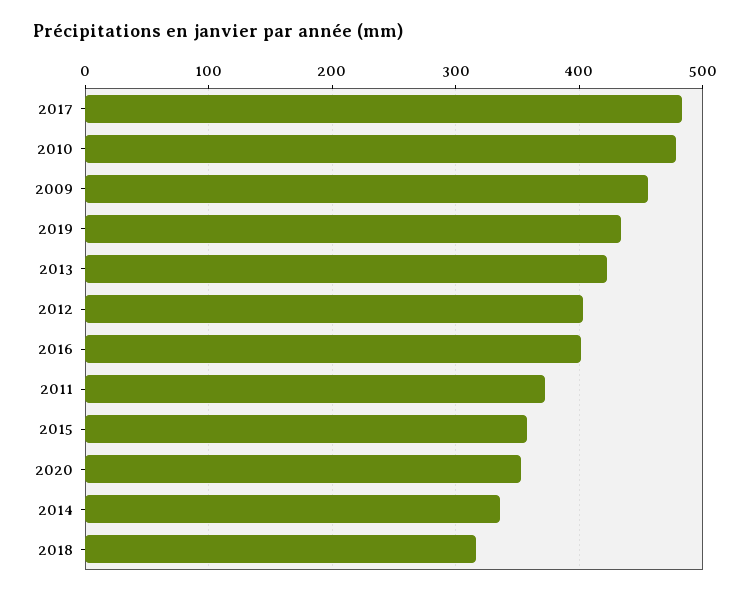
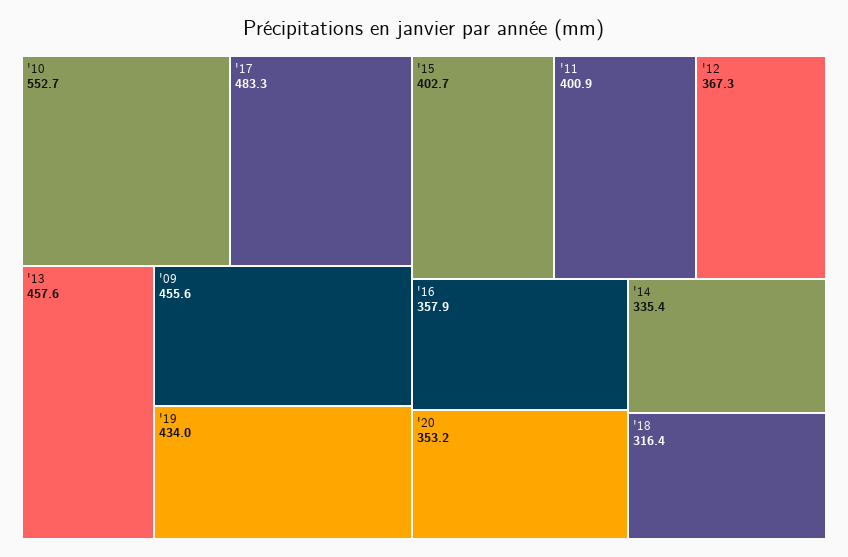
2010: 480 -> 552.7
2013: 420 -> 457.6
2012: 400 -> 367.3
2016: 400 -> 357.9
2011: 370 -> 400.9
2015: 360 -> 402.7

